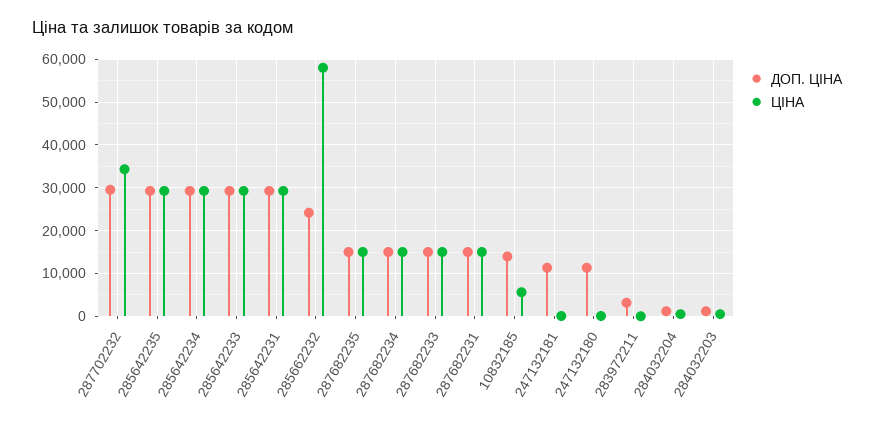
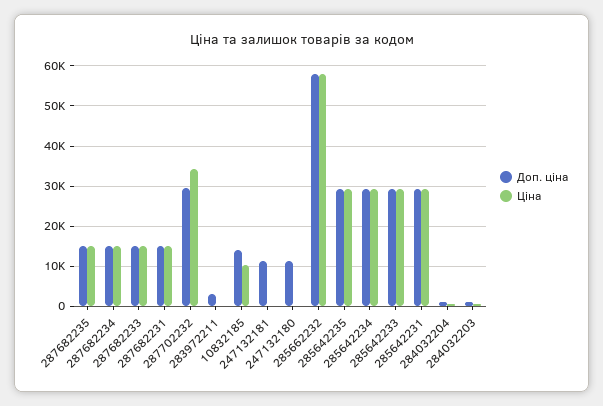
ДОП. ЦІНА, 285662232: 24000 -> 58000
ЦІНА, 10832185: 6000 -> 10000

